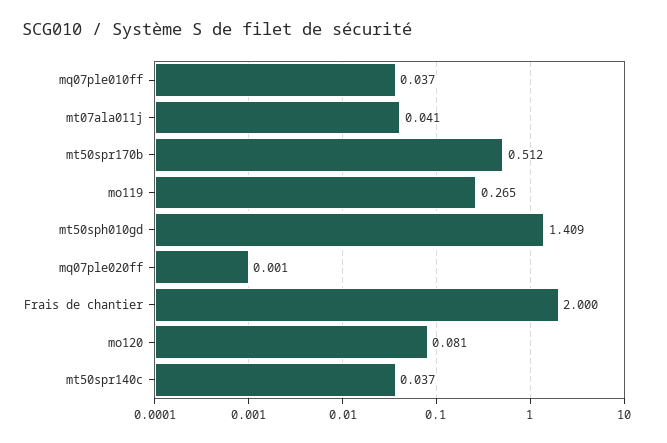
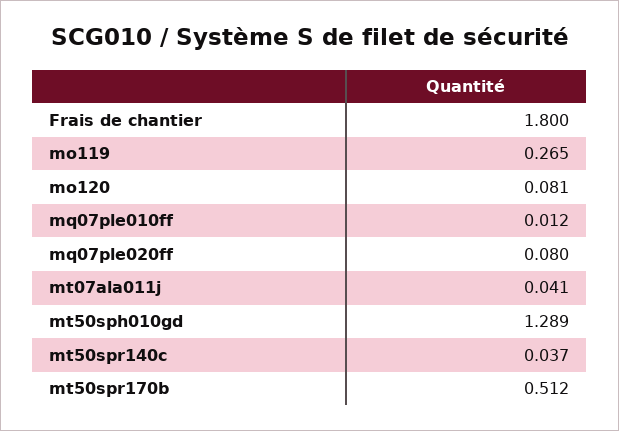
mq07ple010ff: 0.037 -> 0.012
mt50sph010gd: 1.409 -> 1.289
mq07ple020ff: 0.001 -> 0.08
Frais de chantier: 2 -> 1.8

